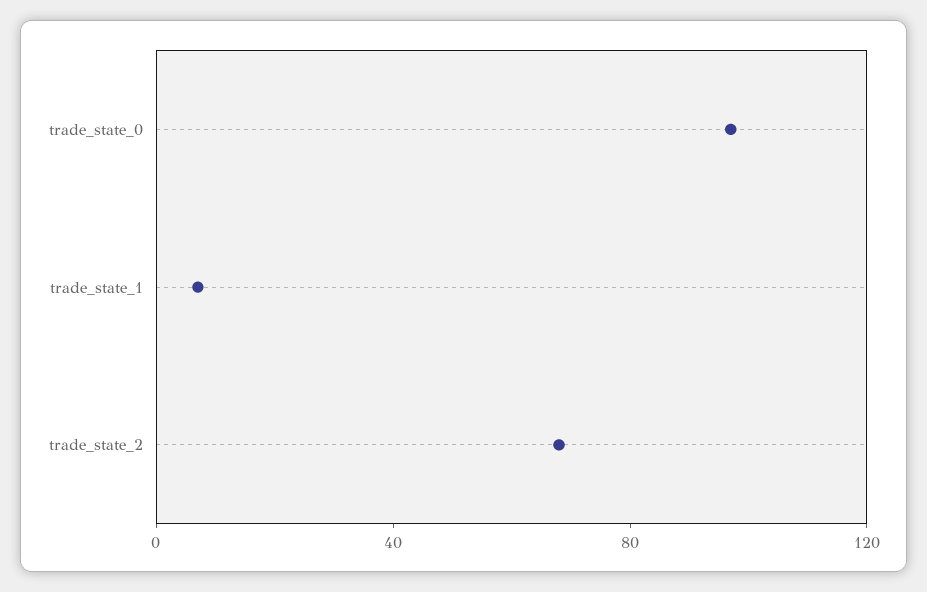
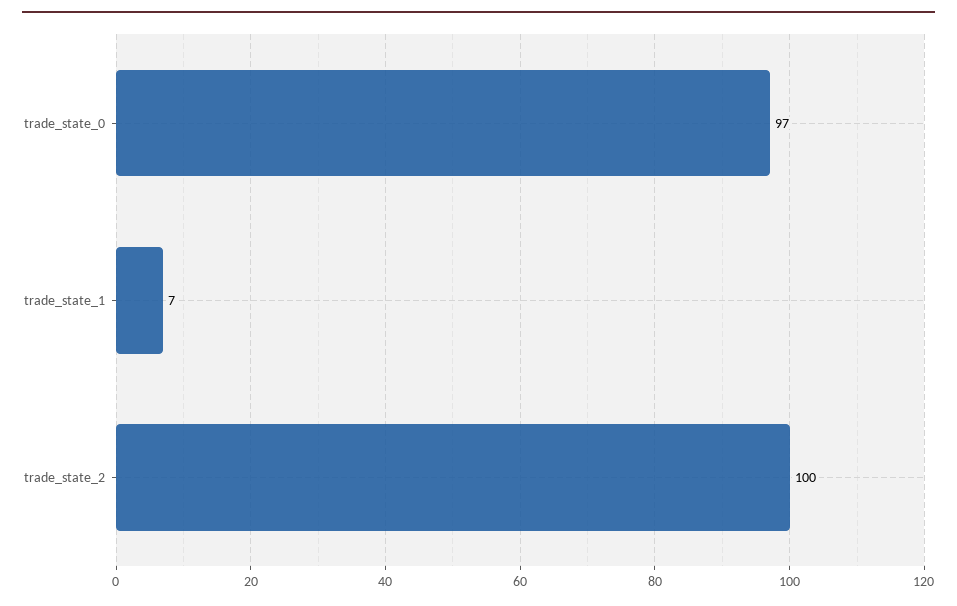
trade_state_2: 70 -> 100

